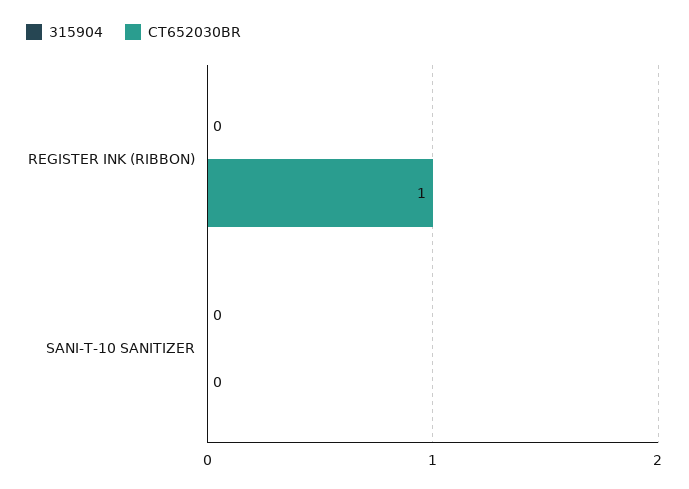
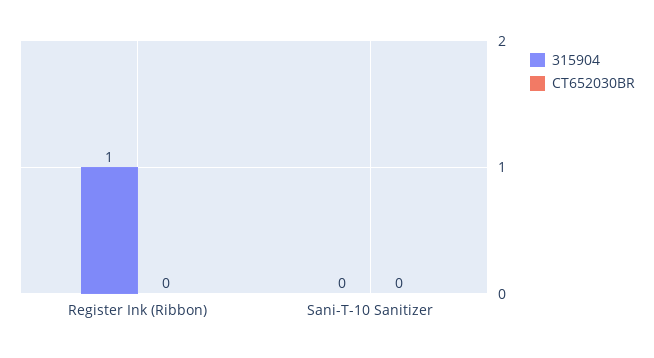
315904, REGISTER INK (RIBBON): 0 -> 1
CT652030BR, REGISTER INK (RIBBON): 1 -> 0

